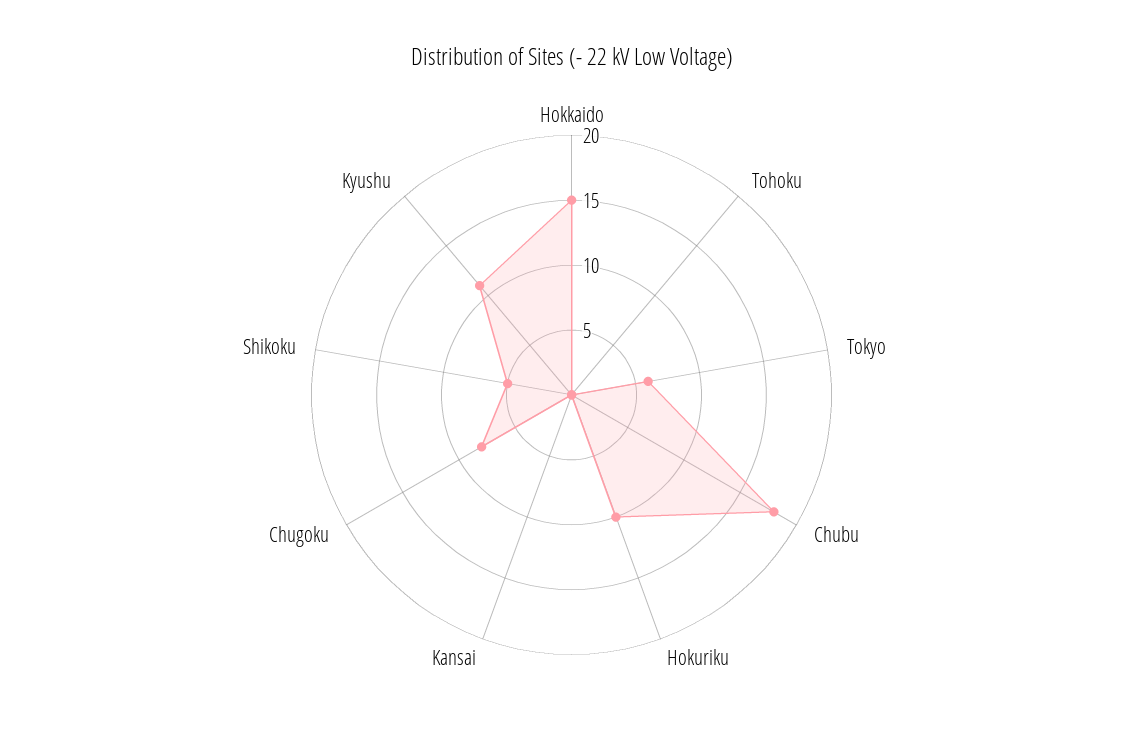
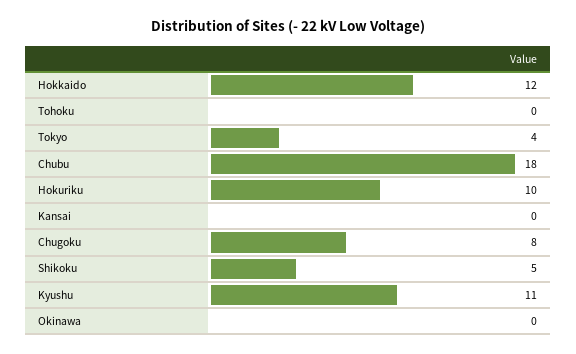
Hokkaido: 15 -> 12
Tokyo: 6 -> 4
Okinawa: none -> 0

